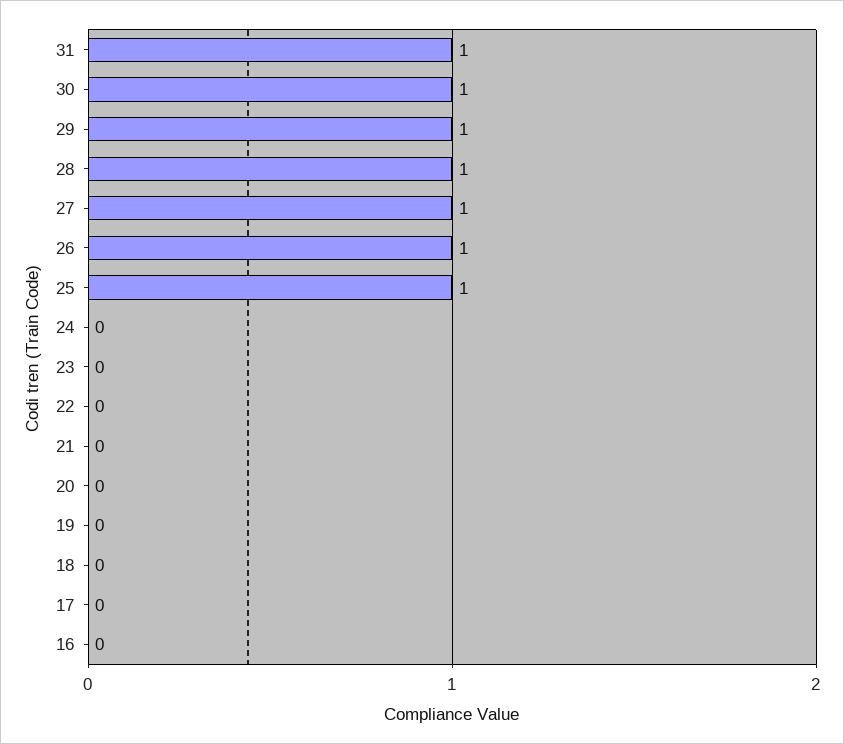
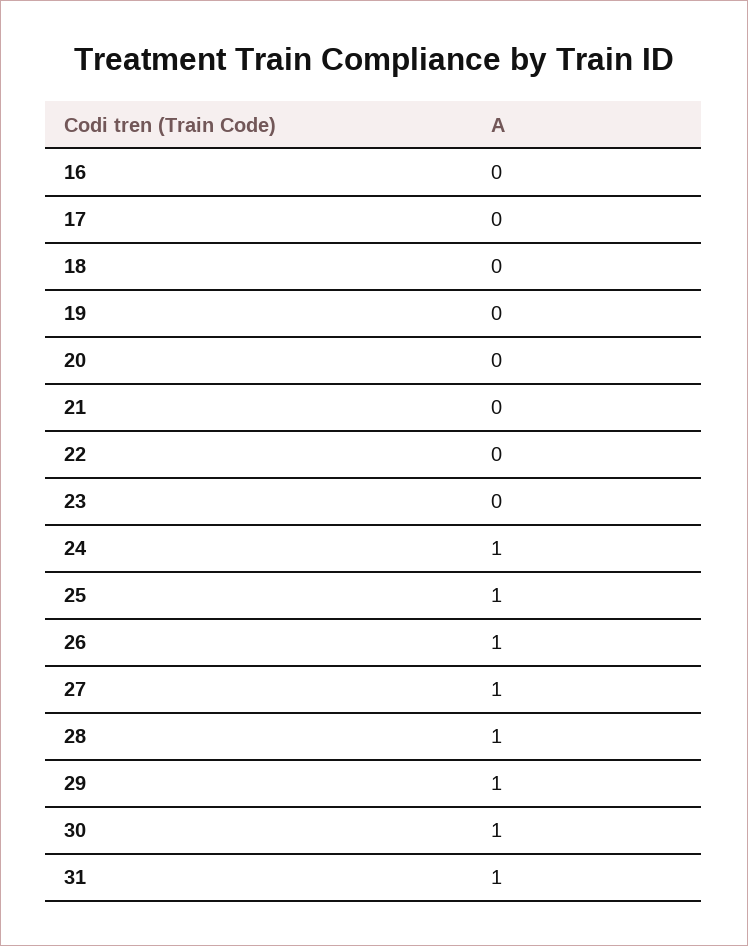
24: 0 -> 1

